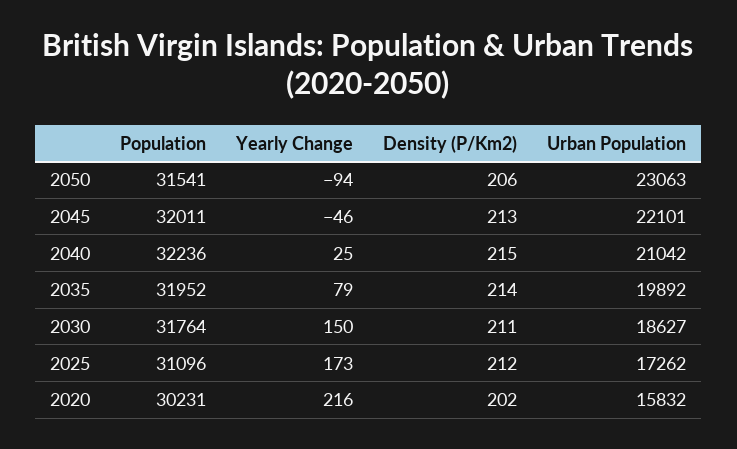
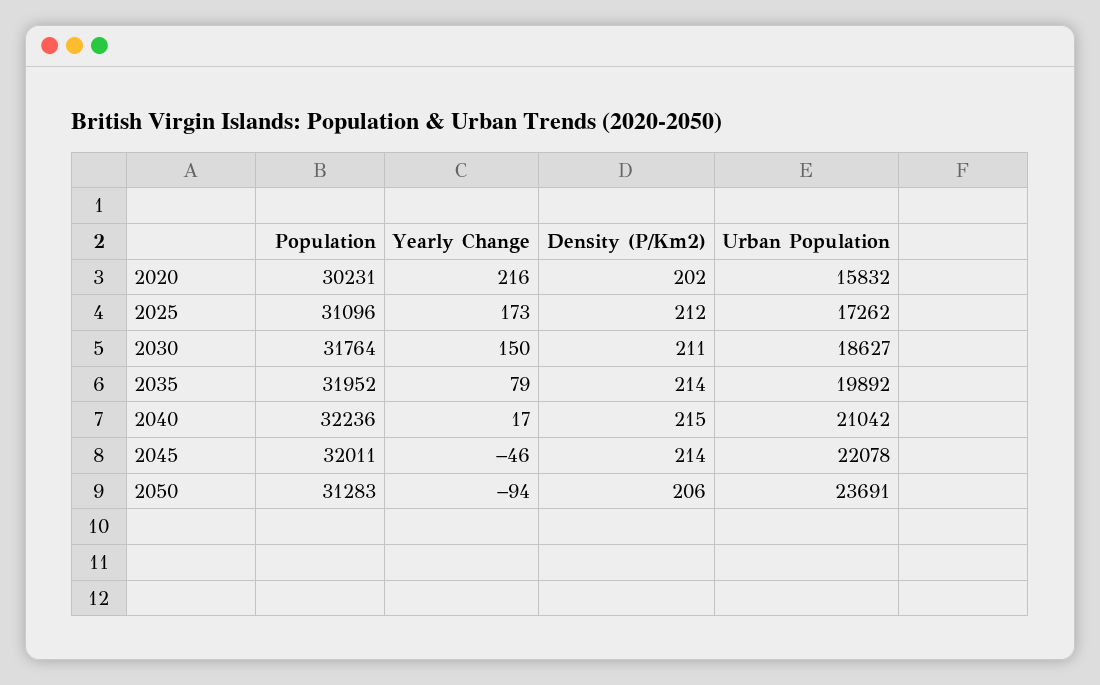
Population, 2050: 31541 -> 31283
Urban Population, 2050: 23063 -> 23691
Density (P/Km2), 2045: 213 -> 214
Urban Population, 2045: 22101 -> 22078
Yearly Change, 2040: 25 -> 17

